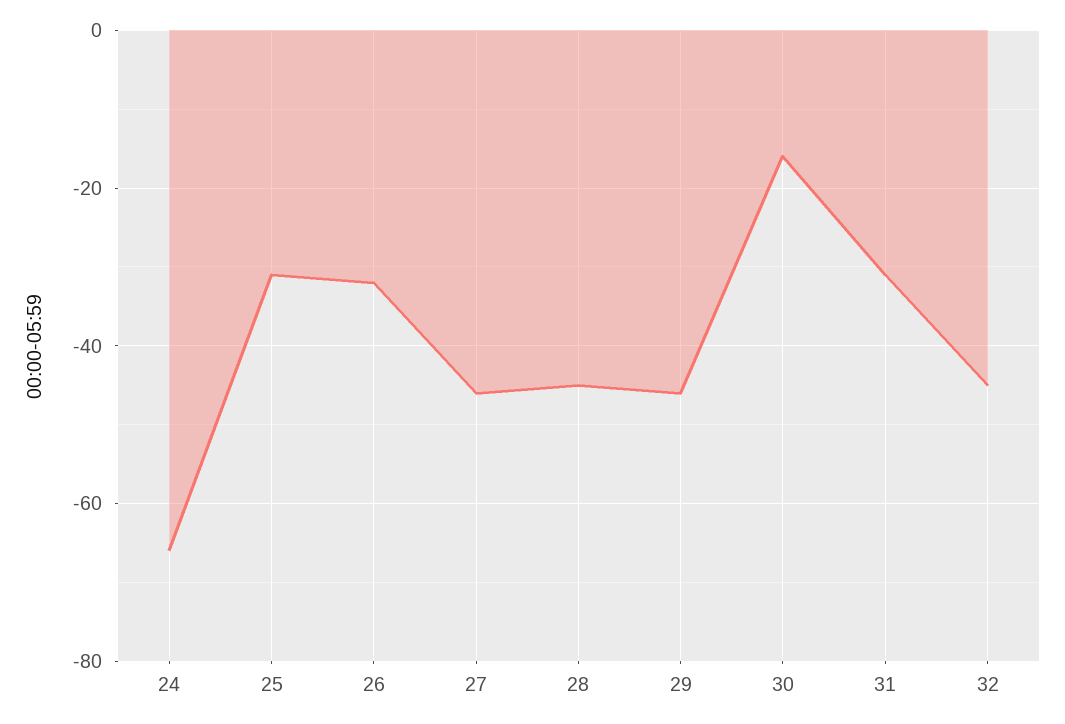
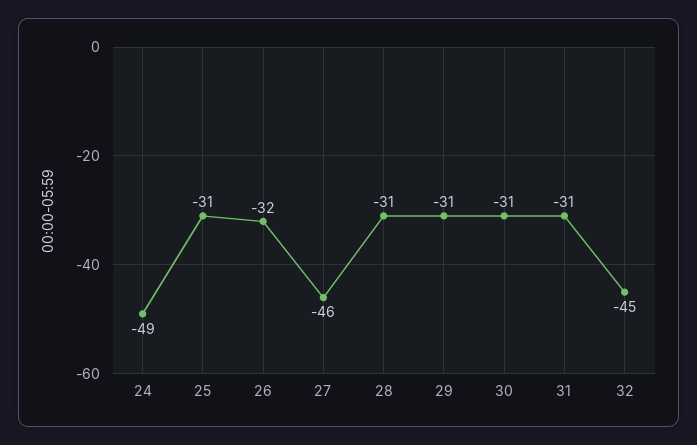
24: -65 -> -49
28: -45 -> -31
29: -45 -> -31
30: -15 -> -31

